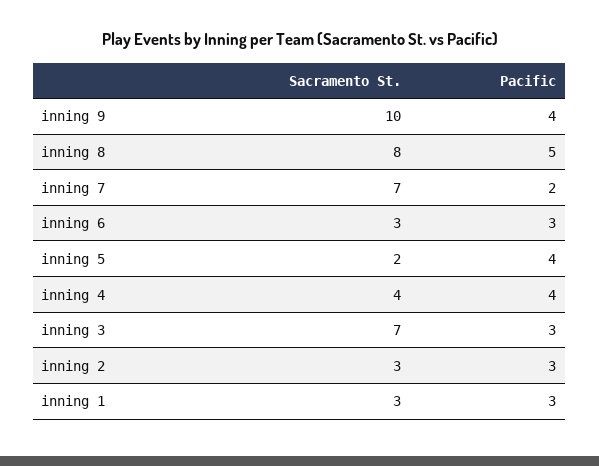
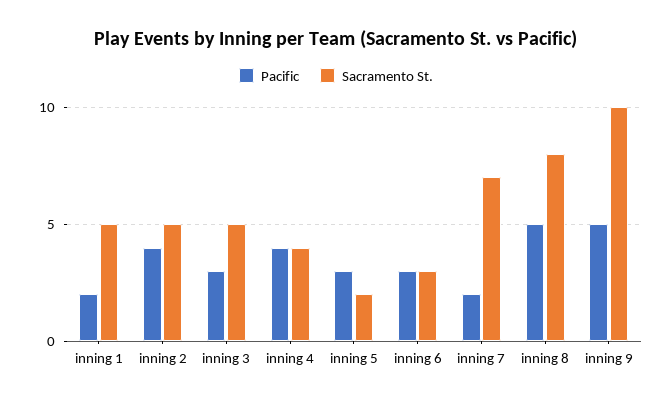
Pacific, inning 9: 4 -> 5
Pacific, inning 5: 4 -> 3
Sacramento St., inning 3: 7 -> 5
Sacramento St., inning 2: 3 -> 5
Pacific, inning 2: 3 -> 4
Sacramento St., inning 1: 3 -> 5
Pacific, inning 1: 3 -> 2

